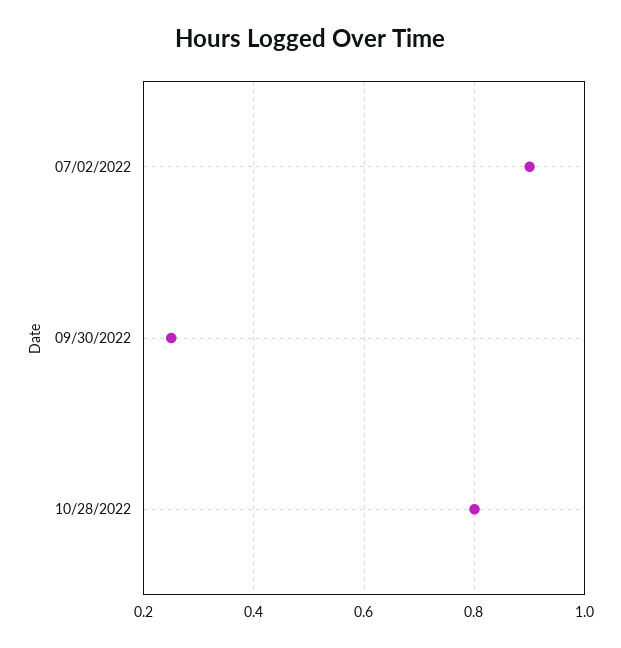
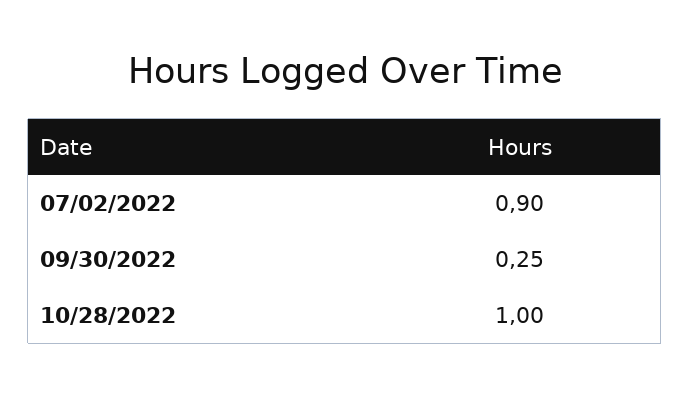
10/28/2022: 0.8 -> 1

